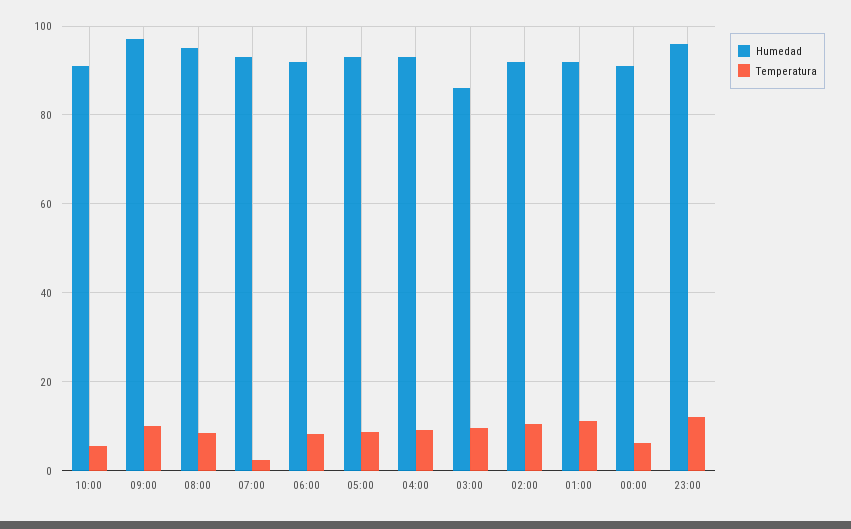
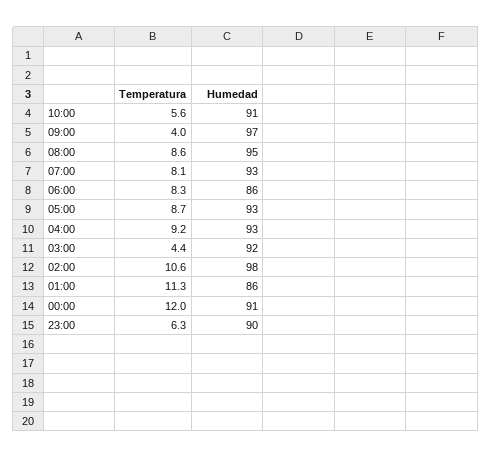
Temperatura, 09:00: 10 -> 4
Temperatura, 07:00: 2 -> 8.1
Humedad, 06:00: 92 -> 86
Humedad, 03:00: 86 -> 92
Temperatura, 03:00: 10 -> 4.4
Humedad, 02:00: 92 -> 98
Humedad, 01:00: 92 -> 86
Temperatura, 00:00: 6 -> 12
Humedad, 23:00: 96 -> 90
Temperatura, 23:00: 12 -> 6.3

